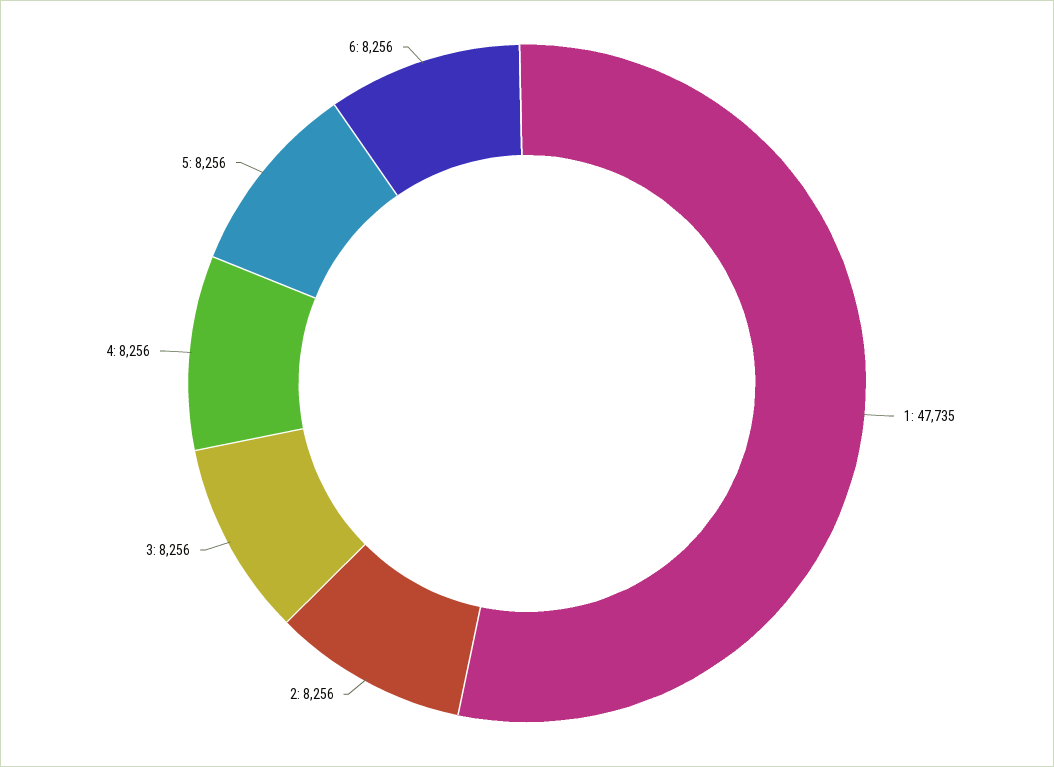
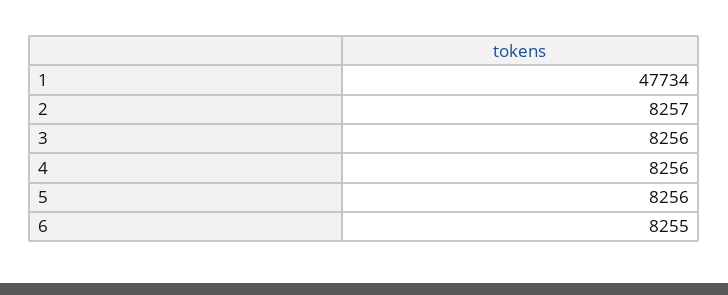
1: 47735 -> 47734
2: 8256 -> 8257
6: 8256 -> 8255

